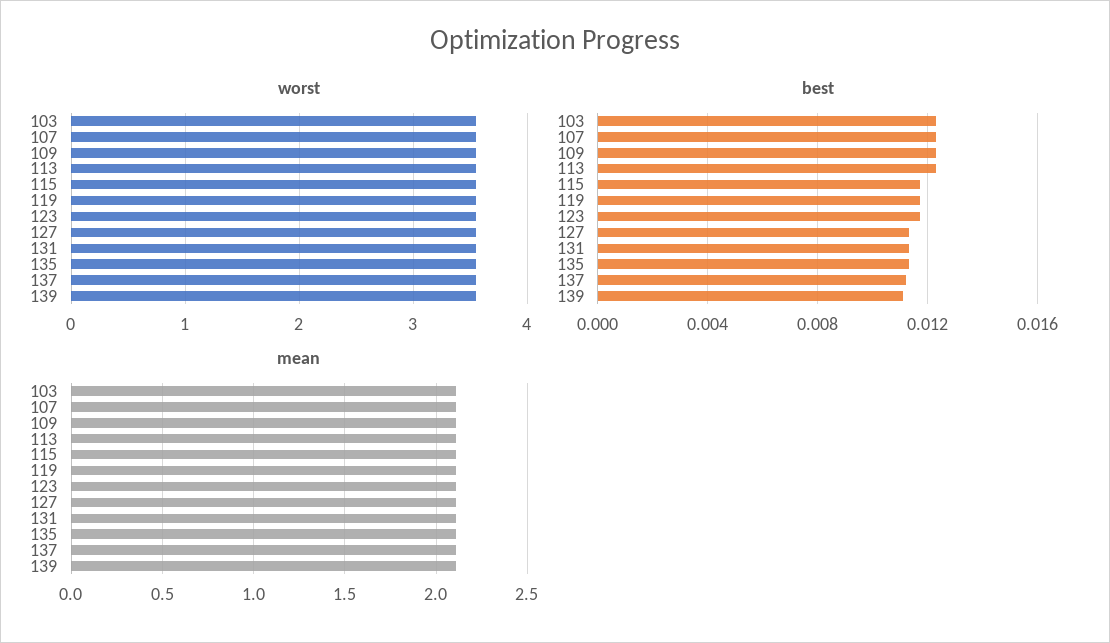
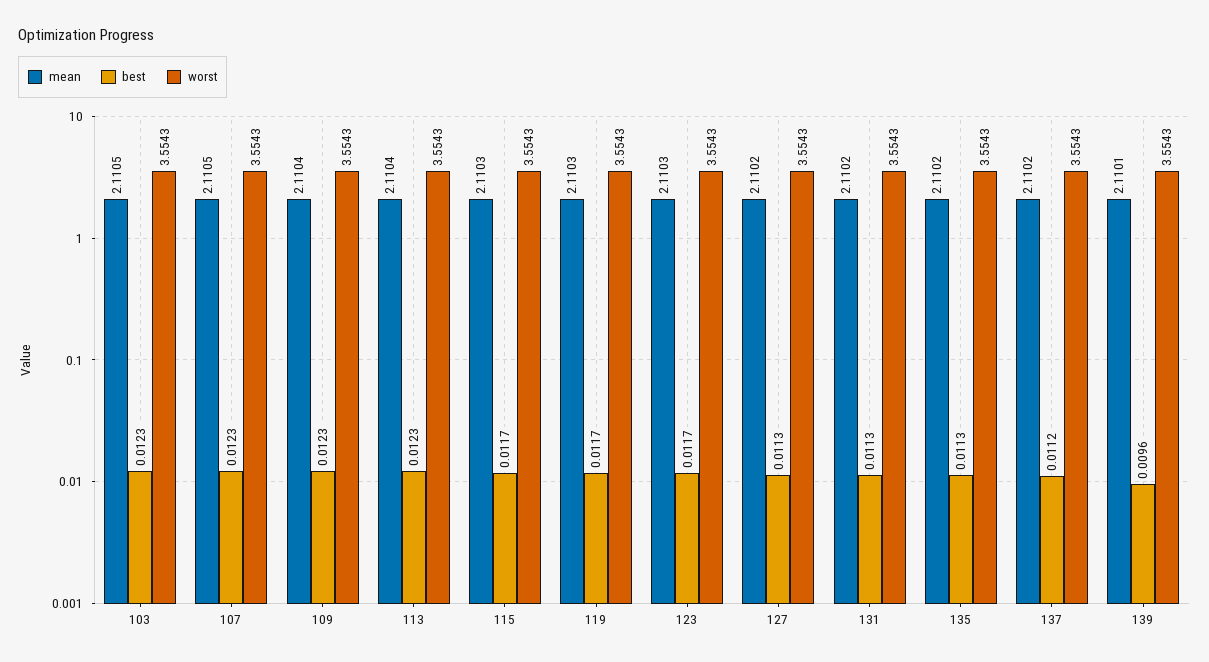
best, 139: 0.011 -> 0.0096

